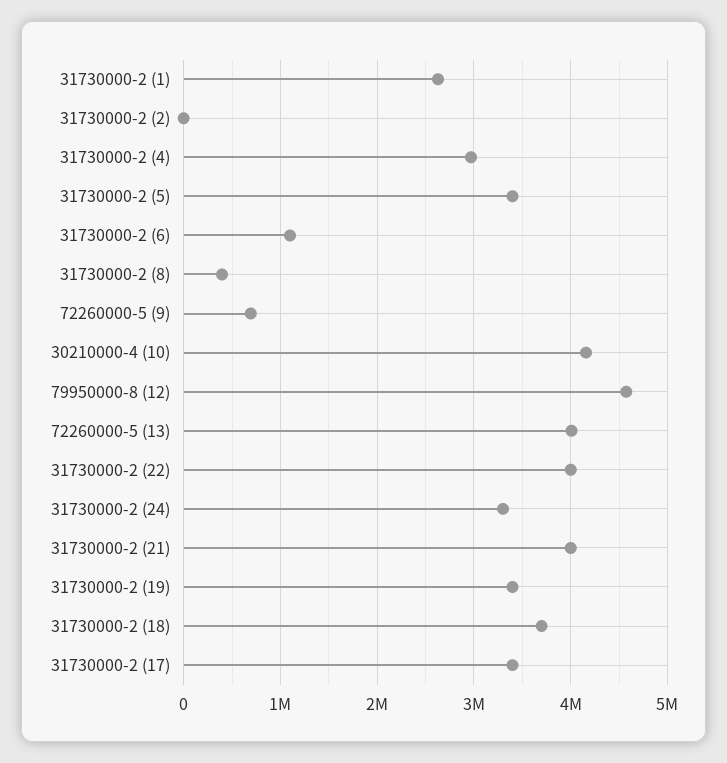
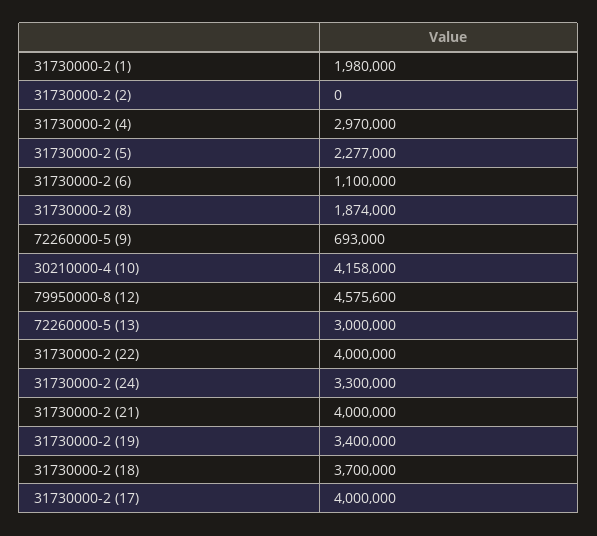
31730000-2 (1): 2600000 -> 1980000
31730000-2 (5): 3400000 -> 2277000
31730000-2 (8): 400000 -> 1874000
72260000-5 (13): 4000000 -> 3000000
31730000-2 (17): 3400000 -> 4000000

